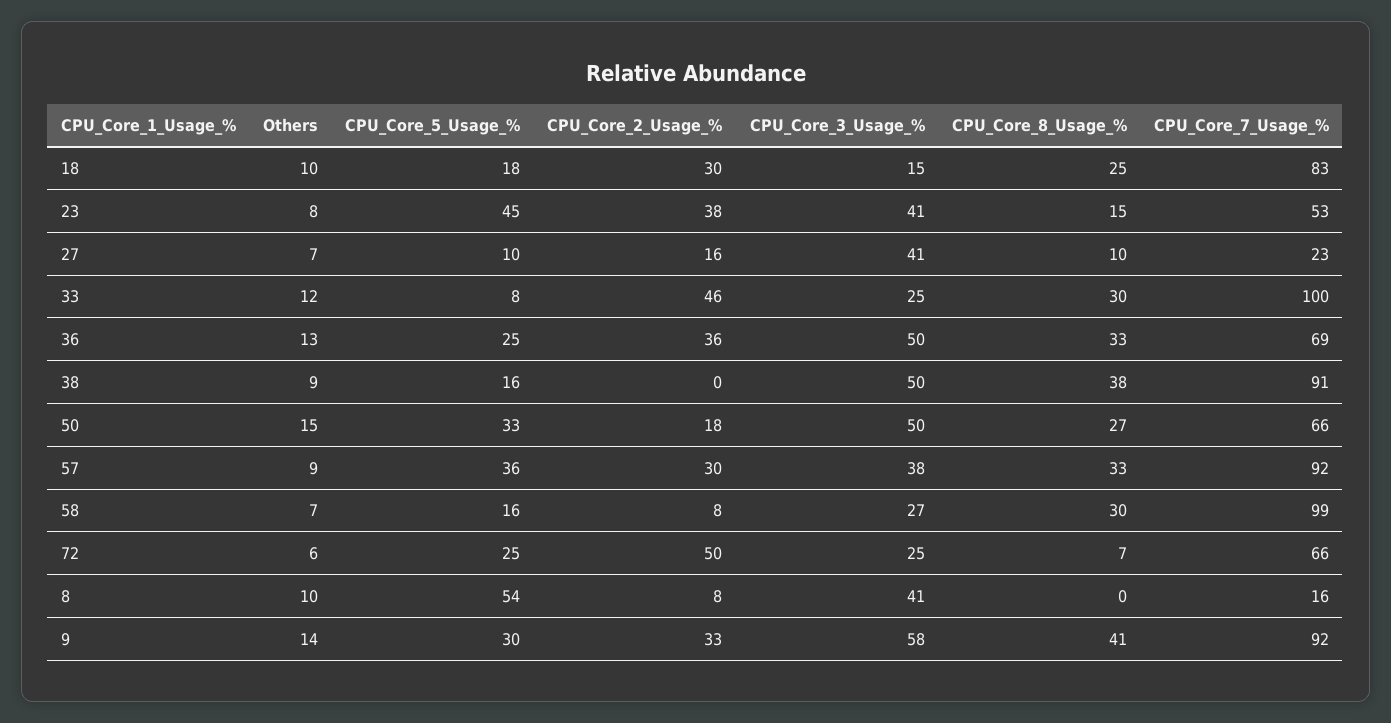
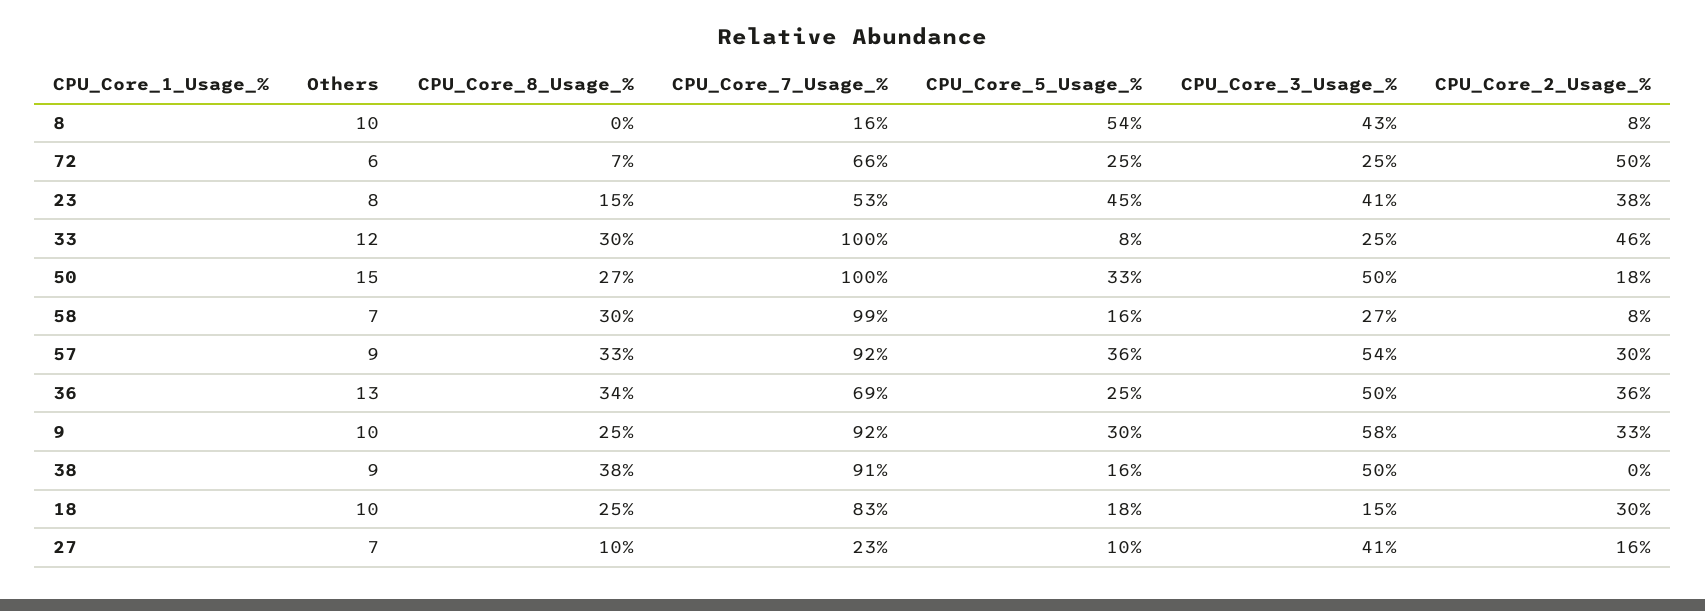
CPU_Core_8_Usage_%, 36: 33 -> 34
CPU_Core_7_Usage_%, 50: 66 -> 100
CPU_Core_3_Usage_%, 57: 38 -> 54
CPU_Core_3_Usage_%, 8: 41 -> 43
Others, 9: 14 -> 10
CPU_Core_8_Usage_%, 9: 41 -> 25

